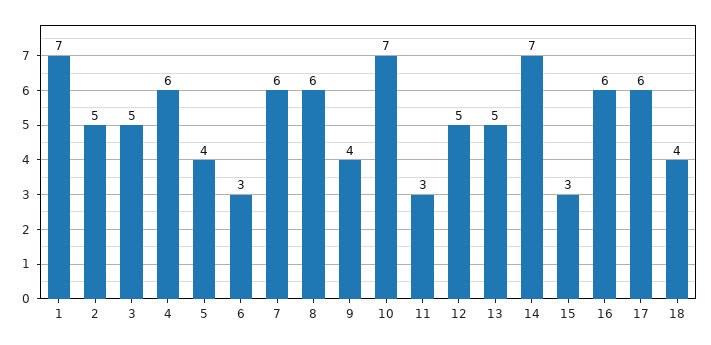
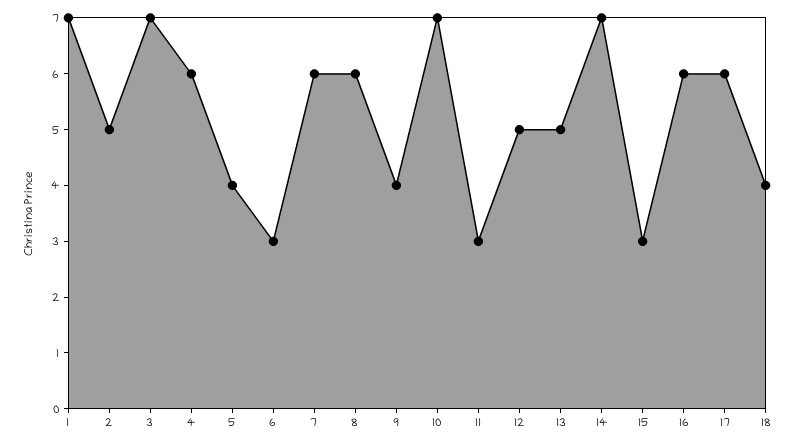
3: 5 -> 7

